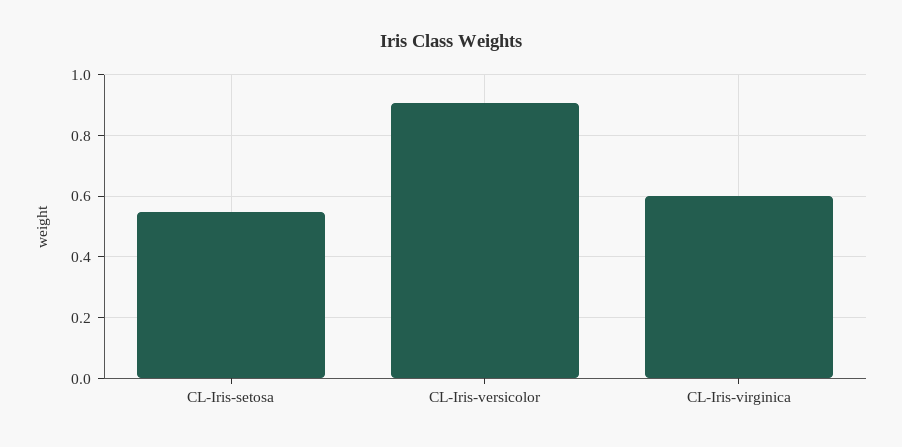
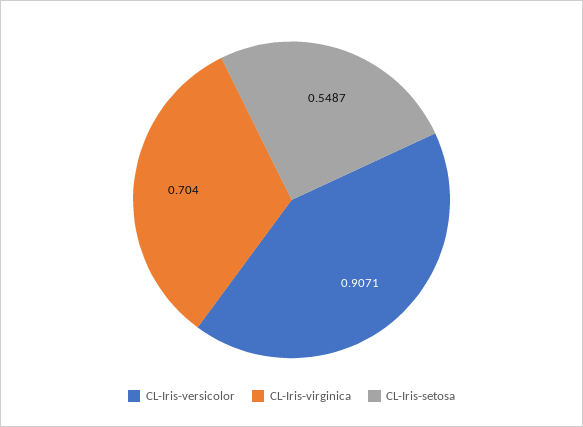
CL-Iris-virginica: 0.6 -> 0.704

